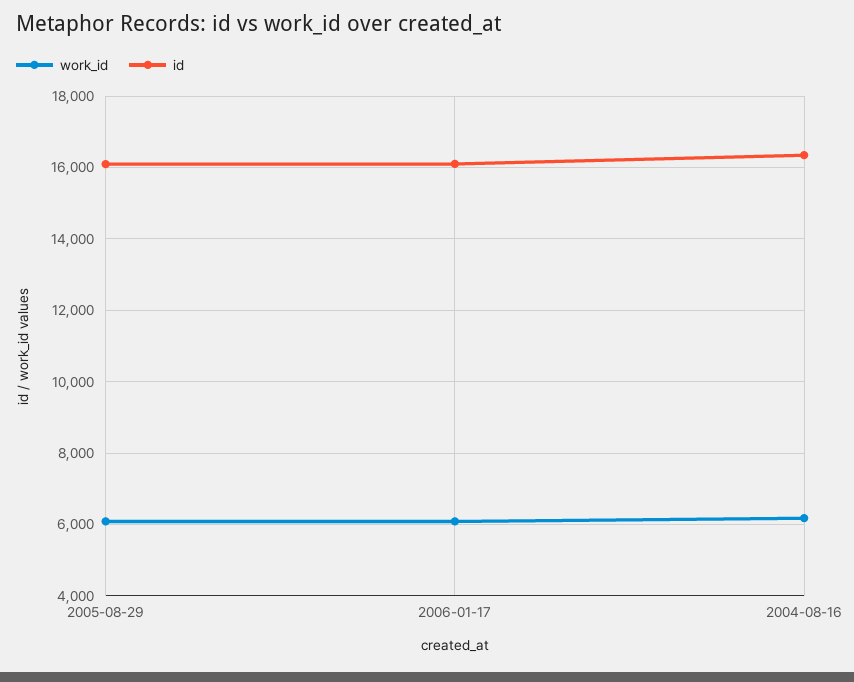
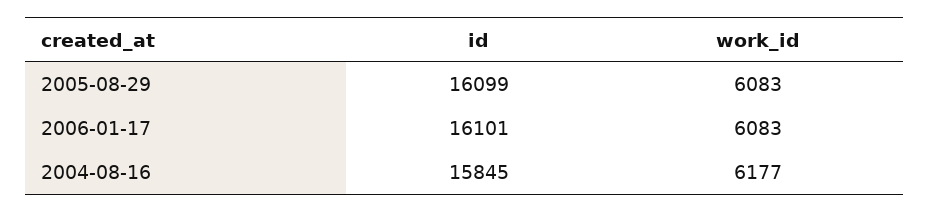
id, 2004-08-16: 16400 -> 15845

